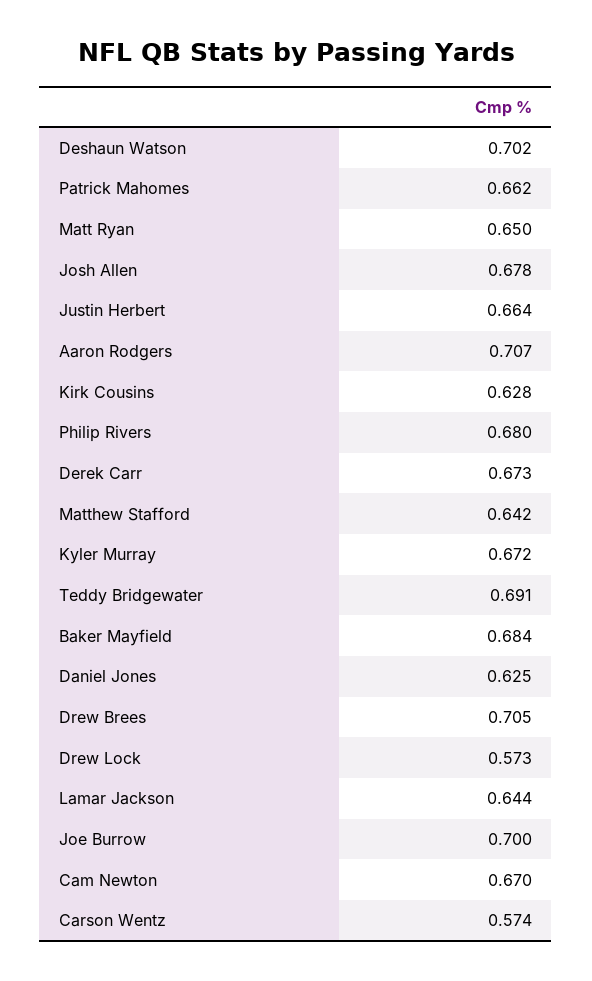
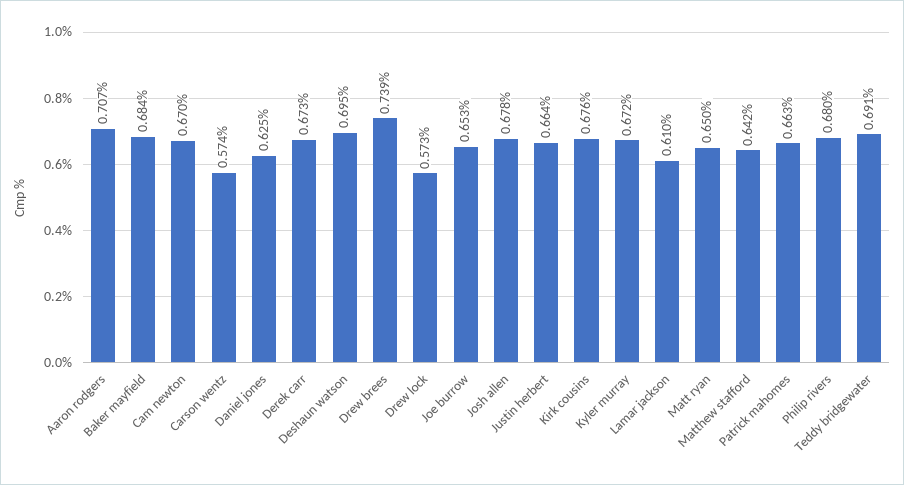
Deshaun Watson: 0.702 -> 0.695
Patrick Mahomes: 0.662 -> 0.663
Kirk Cousins: 0.628 -> 0.676
Drew Brees: 0.705 -> 0.739
Lamar Jackson: 0.644 -> 0.61
Joe Burrow: 0.7 -> 0.653

